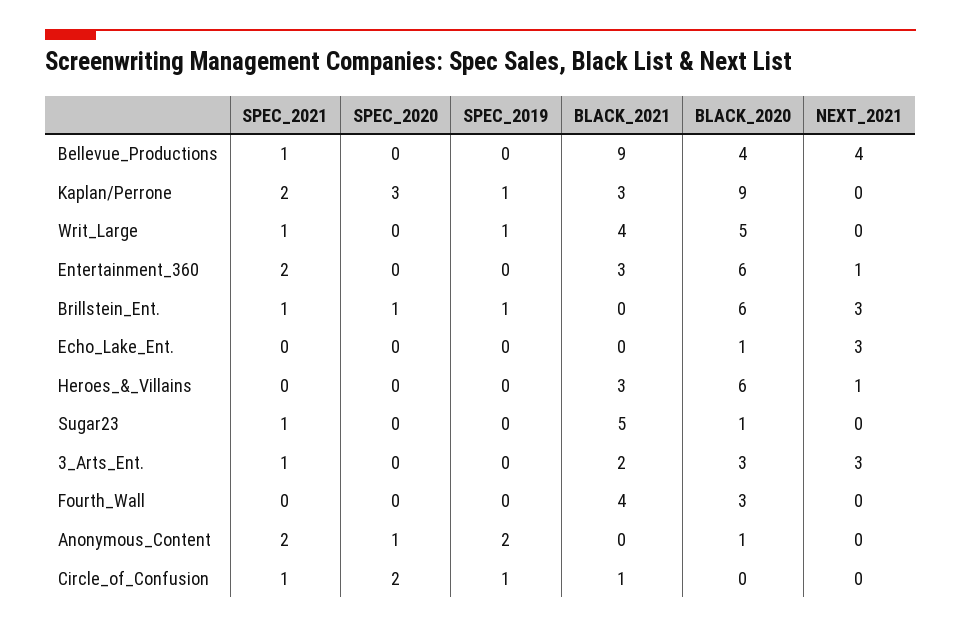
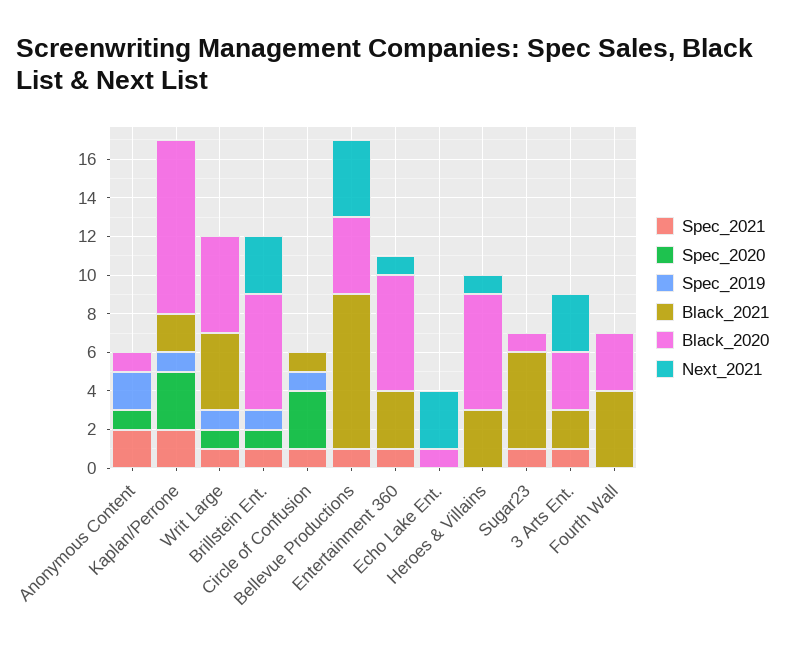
BLACK_2021, Bellevue_Productions: 9 -> 8
BLACK_2021, Kaplan/Perrone: 3 -> 2
SPEC_2020, Writ_Large: 0 -> 1
SPEC_2021, Entertainment_360: 2 -> 1
SPEC_2020, Circle_of_Confusion: 2 -> 3

